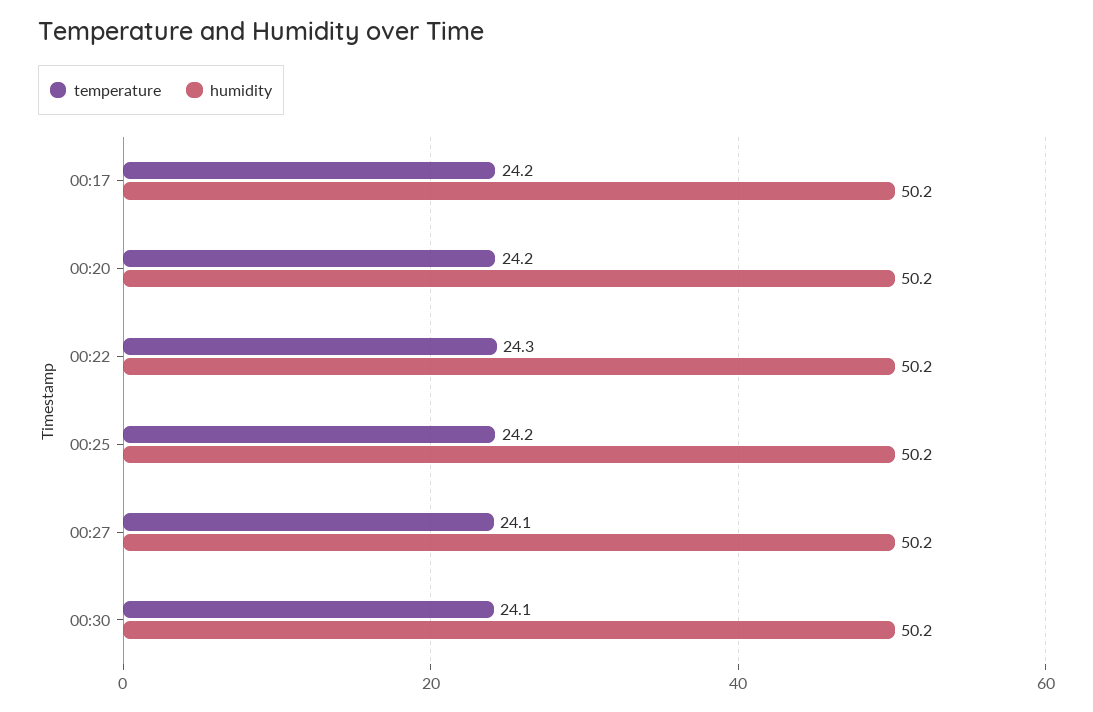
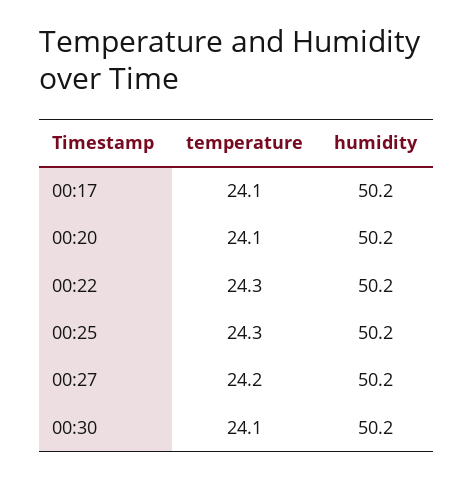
temperature, 00:17: 24.2 -> 24.1
temperature, 00:20: 24.2 -> 24.1
temperature, 00:25: 24.2 -> 24.3
temperature, 00:27: 24.1 -> 24.2

